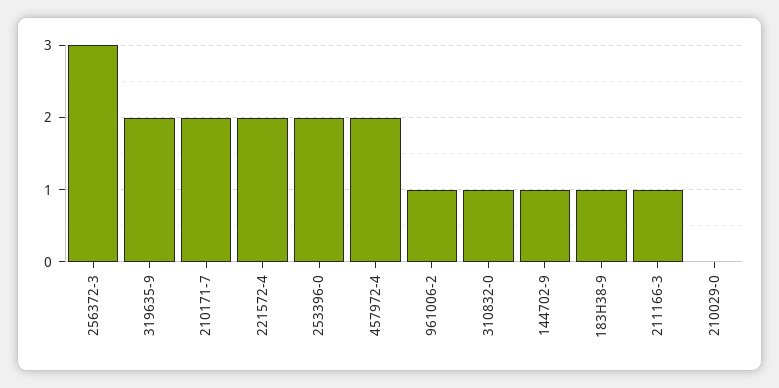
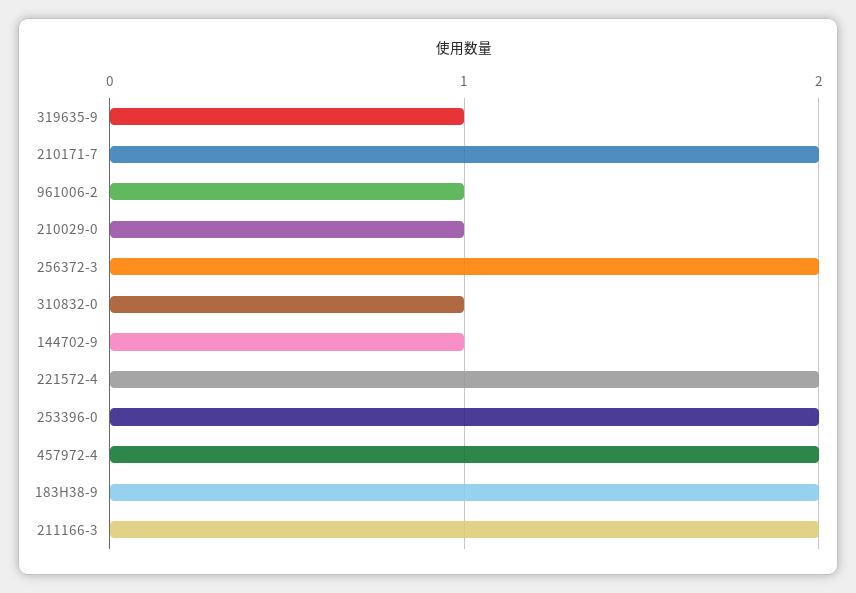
256372-3: 3 -> 2
319635-9: 2 -> 1
183H38-9: 1 -> 2
211166-3: 1 -> 2
210029-0: 0 -> 1

